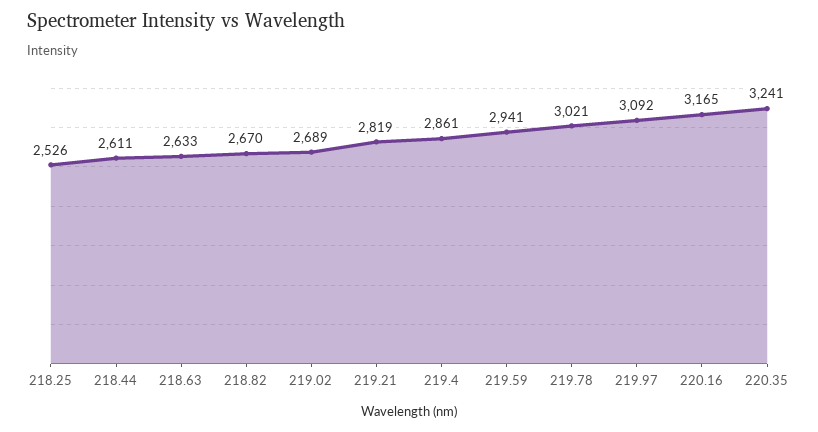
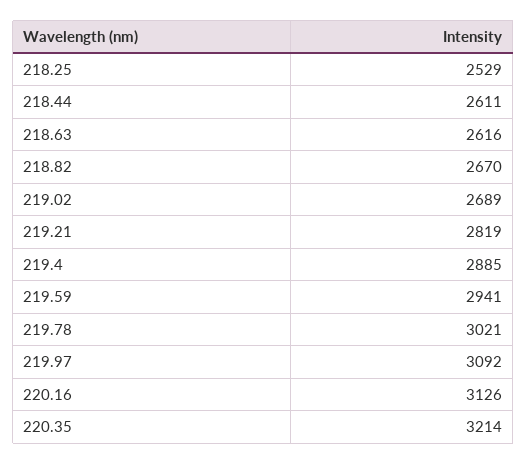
218.25: 2526 -> 2529
218.63: 2633 -> 2616
219.4: 2861 -> 2885
220.16: 3165 -> 3126
220.35: 3241 -> 3214

